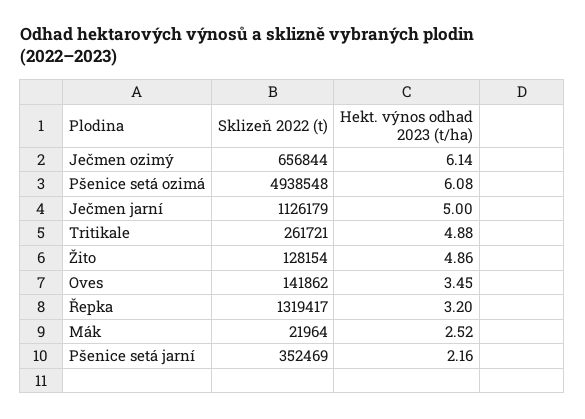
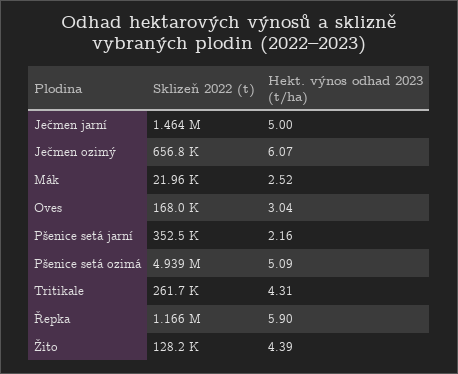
Hekt. výnos odhad 2023 (t/ha), Ječmen ozimý: 6.14 -> 6.07
Hekt. výnos odhad 2023 (t/ha), Pšenice setá ozimá: 6.08 -> 5.09
Sklizeň 2022 (t), Ječmen jarní: 1126179 -> 1464000
Hekt. výnos odhad 2023 (t/ha), Tritikale: 4.88 -> 4.31
Hekt. výnos odhad 2023 (t/ha), Žito: 4.86 -> 4.39
Sklizeň 2022 (t), Oves: 141862 -> 168000
Hekt. výnos odhad 2023 (t/ha), Oves: 3.45 -> 3.04
Sklizeň 2022 (t), Řepka: 1319417 -> 1166000
Hekt. výnos odhad 2023 (t/ha), Řepka: 3.2 -> 5.9

